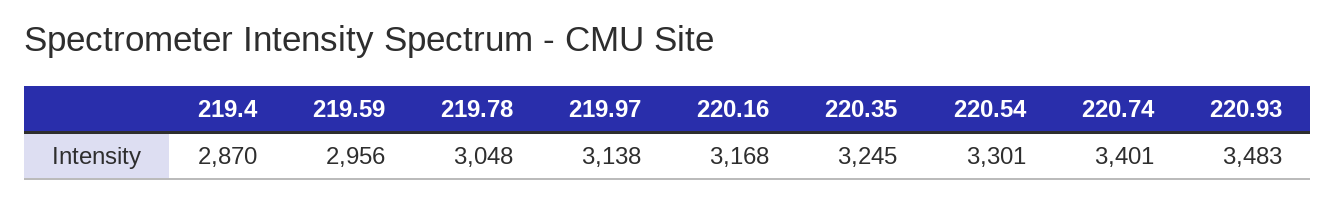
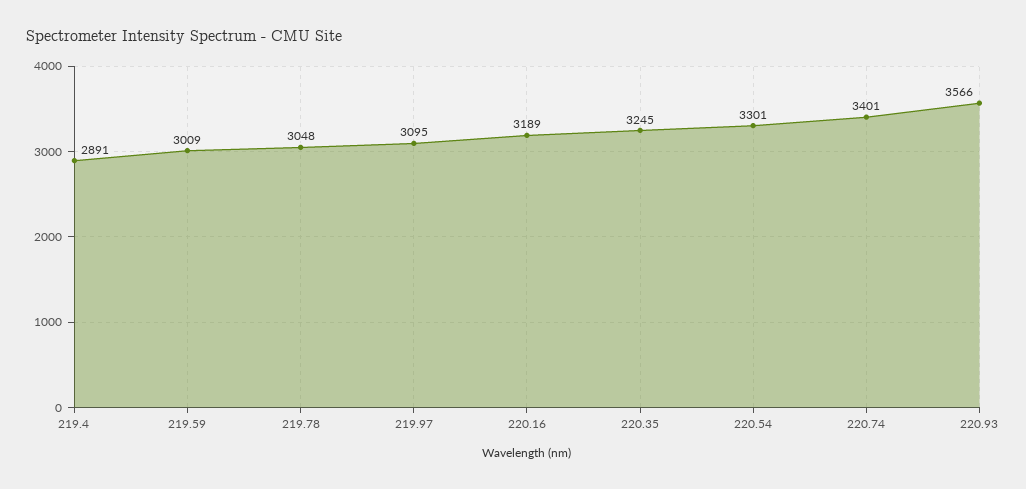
219.4: 2870 -> 2891
219.59: 2956 -> 3009
219.97: 3138 -> 3095
220.16: 3168 -> 3189
220.93: 3483 -> 3566

